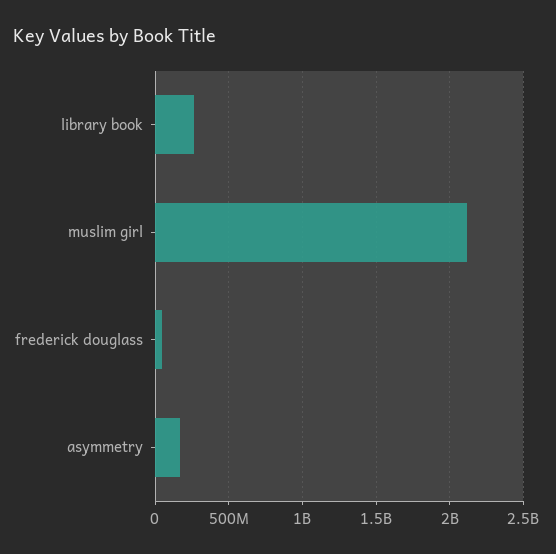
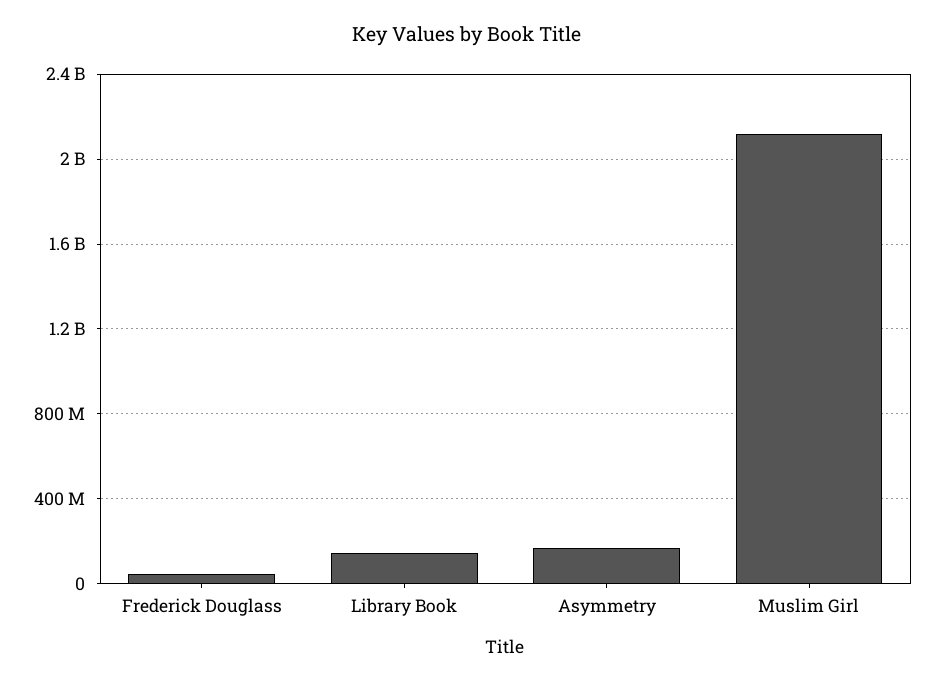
library book: 250000000 -> 150000000

